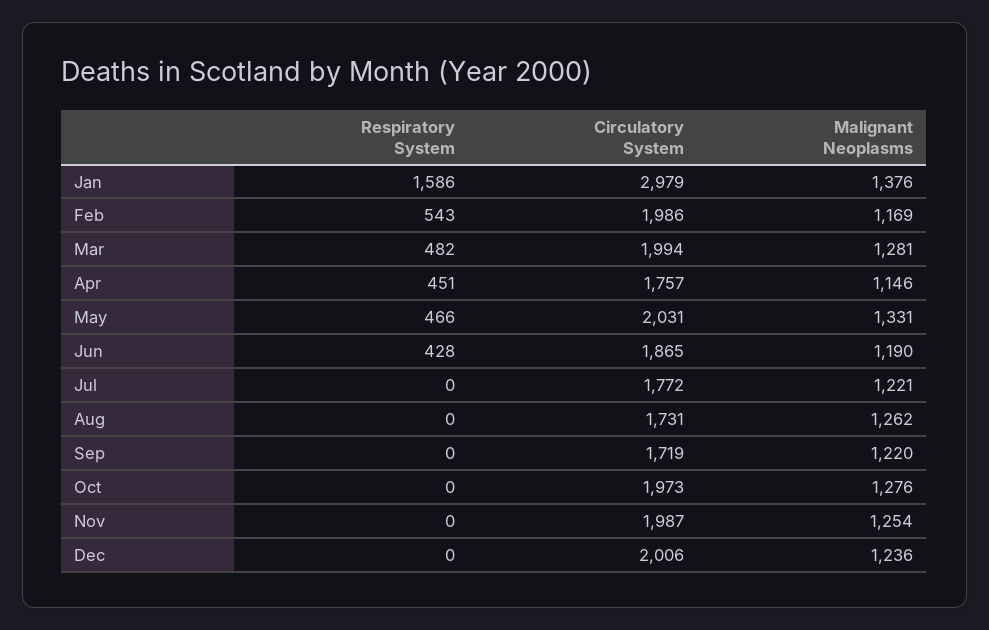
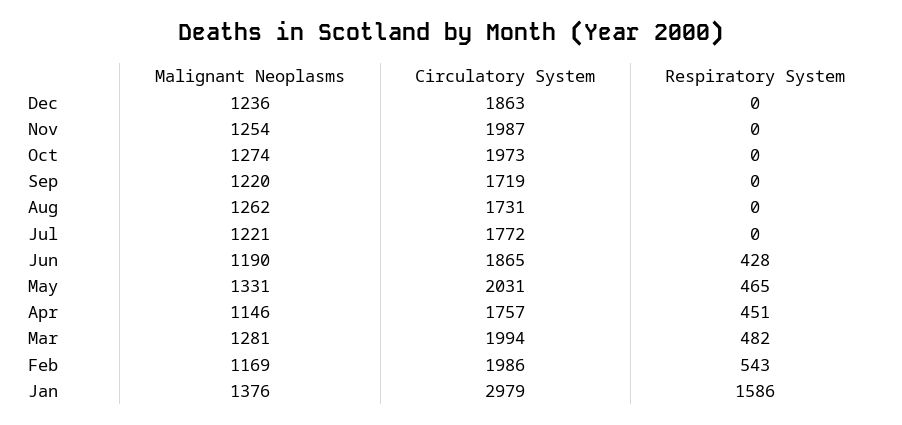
Respiratory System, May: 466 -> 465
Malignant Neoplasms, Oct: 1276 -> 1274
Circulatory System, Dec: 2006 -> 1863

